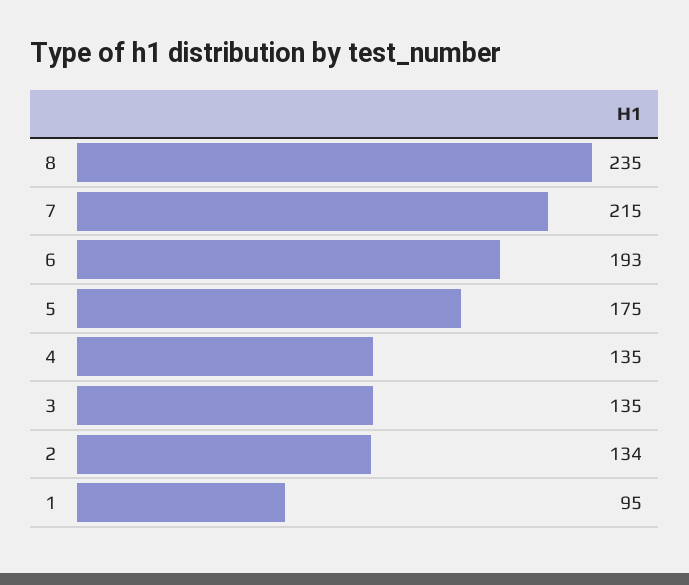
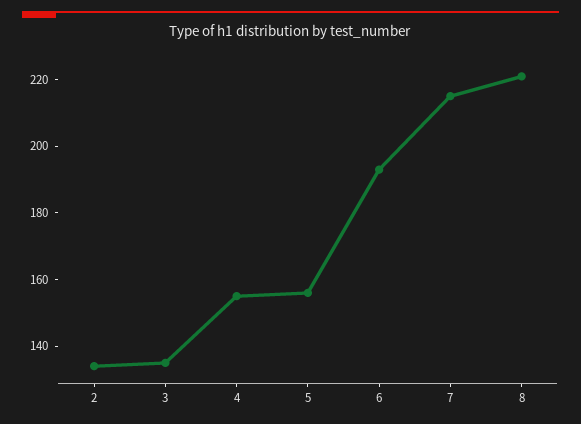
8: 235 -> 220
5: 175 -> 155
4: 135 -> 155
1: 95 -> none

